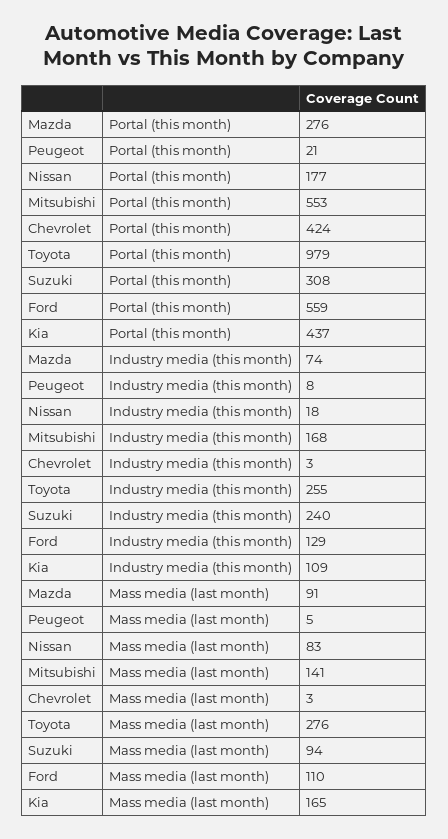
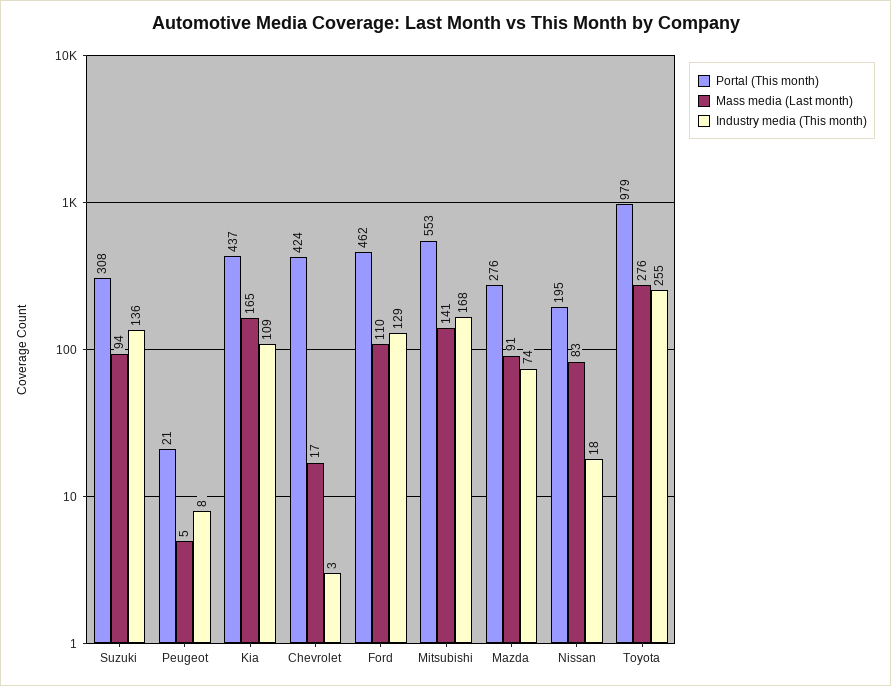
Portal (this month), Nissan: 177 -> 195
Portal (this month), Ford: 559 -> 462
Industry media (this month), Suzuki: 240 -> 136
Mass media (last month), Chevrolet: 3 -> 17

